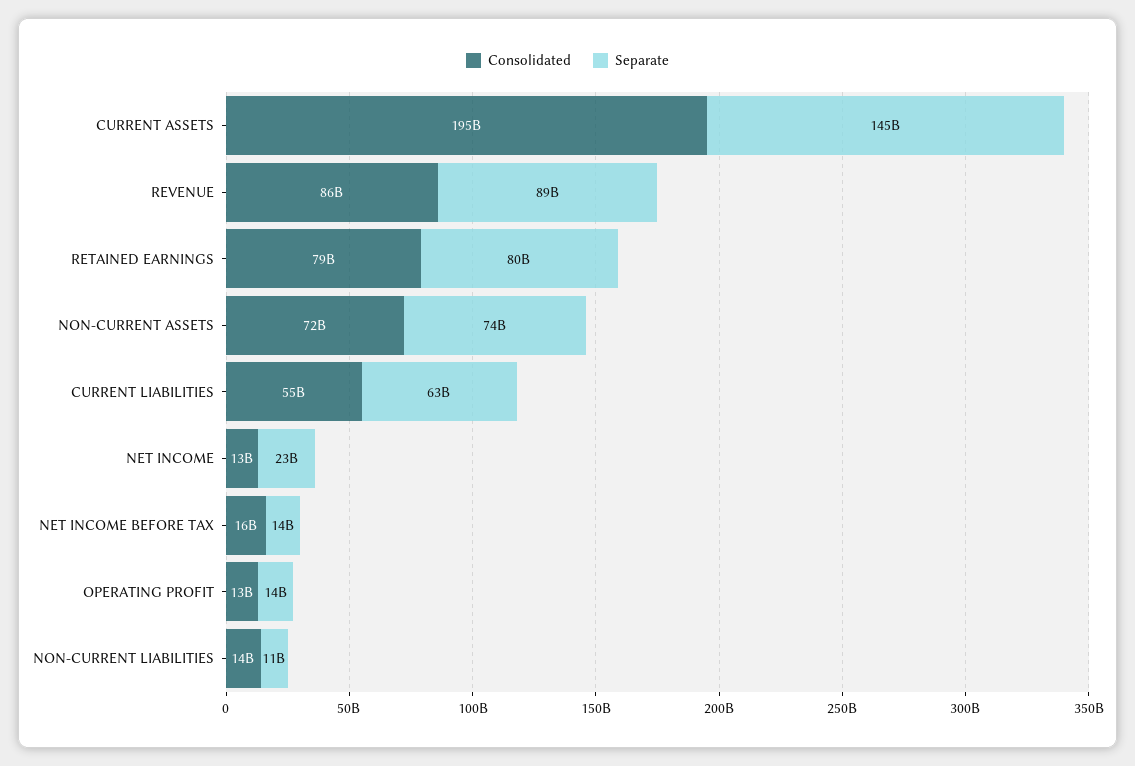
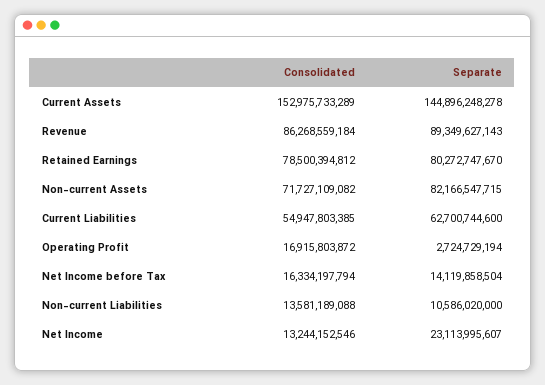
Consolidated, CURRENT ASSETS: 195000000000 -> 152975733289
Separate, NON-CURRENT ASSETS: 74000000000 -> 82166547715
Consolidated, OPERATING PROFIT: 13000000000 -> 16915803872
Separate, OPERATING PROFIT: 14000000000 -> 2724729194

